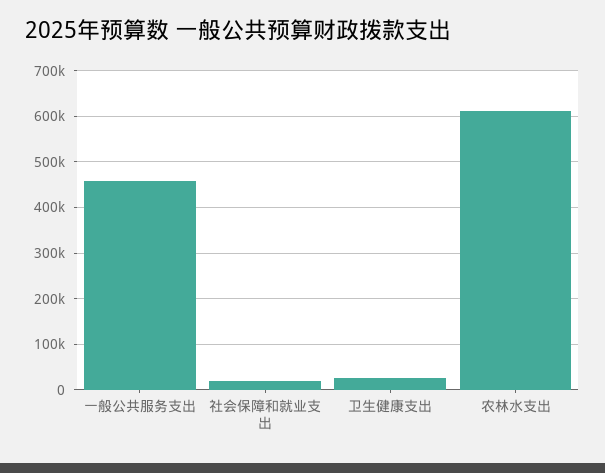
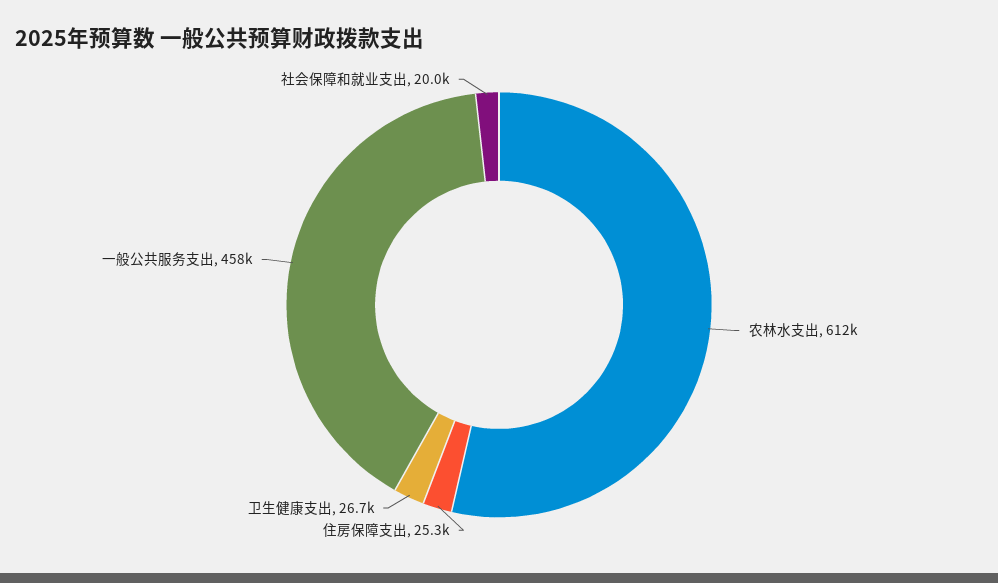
住房保障支出: none -> 25300

